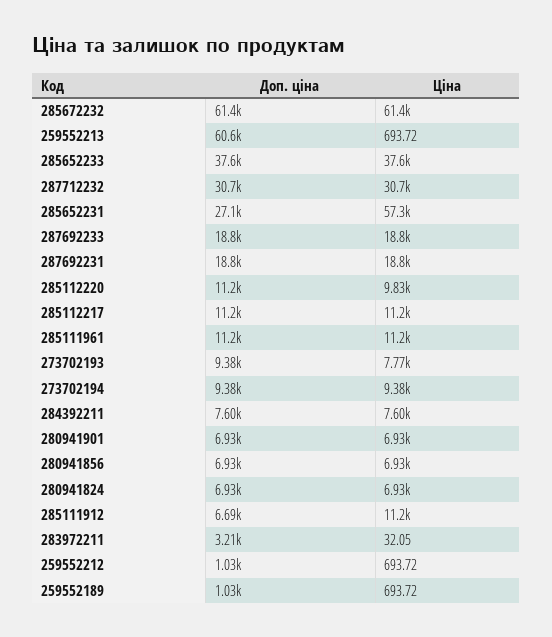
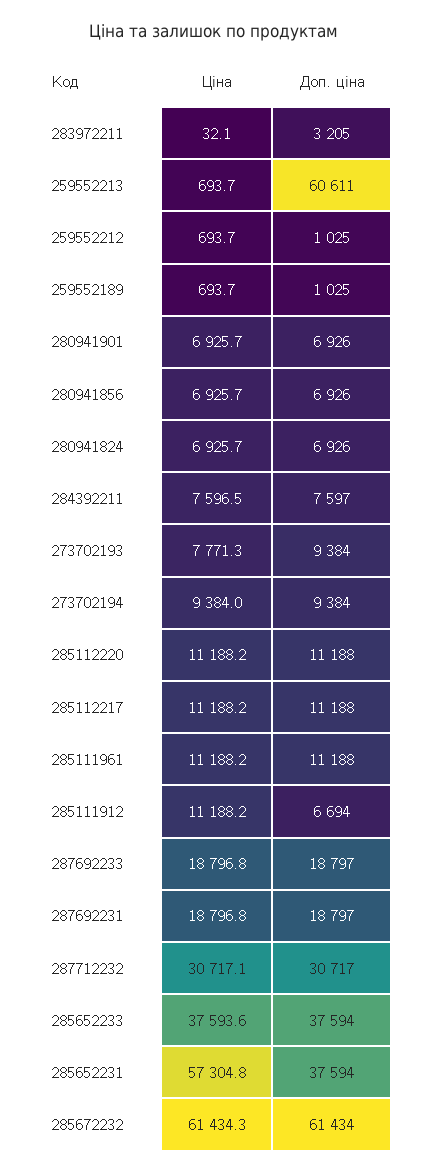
Доп. ціна, 285652231: 27100 -> 37594
Ціна, 285112220: 9830 -> 11188.2

